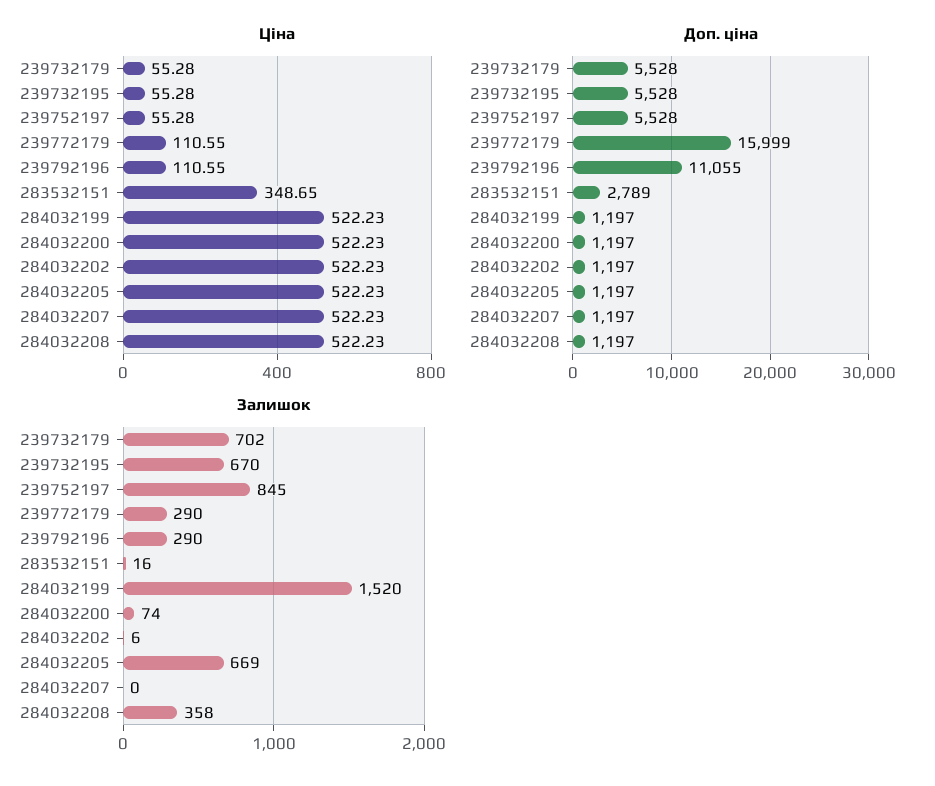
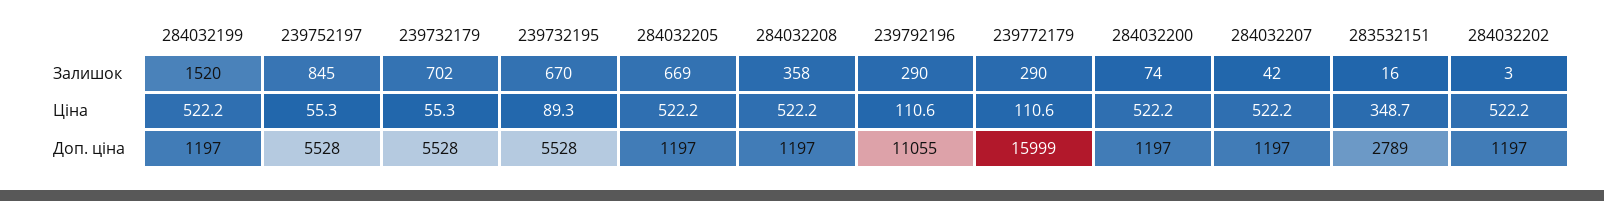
Ціна, 239732195: 55.28 -> 89.3
Залишок, 284032202: 6 -> 3
Залишок, 284032207: 0 -> 42

